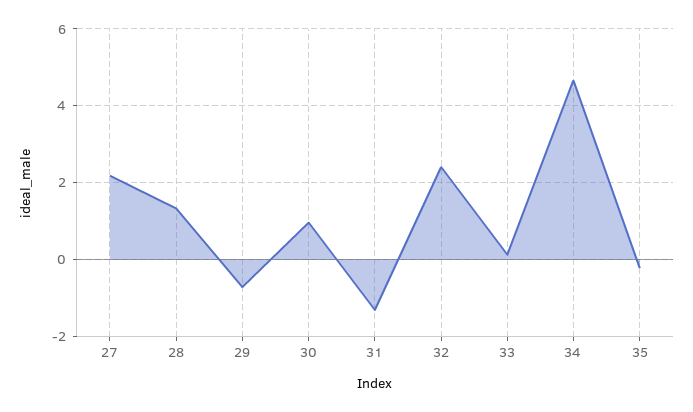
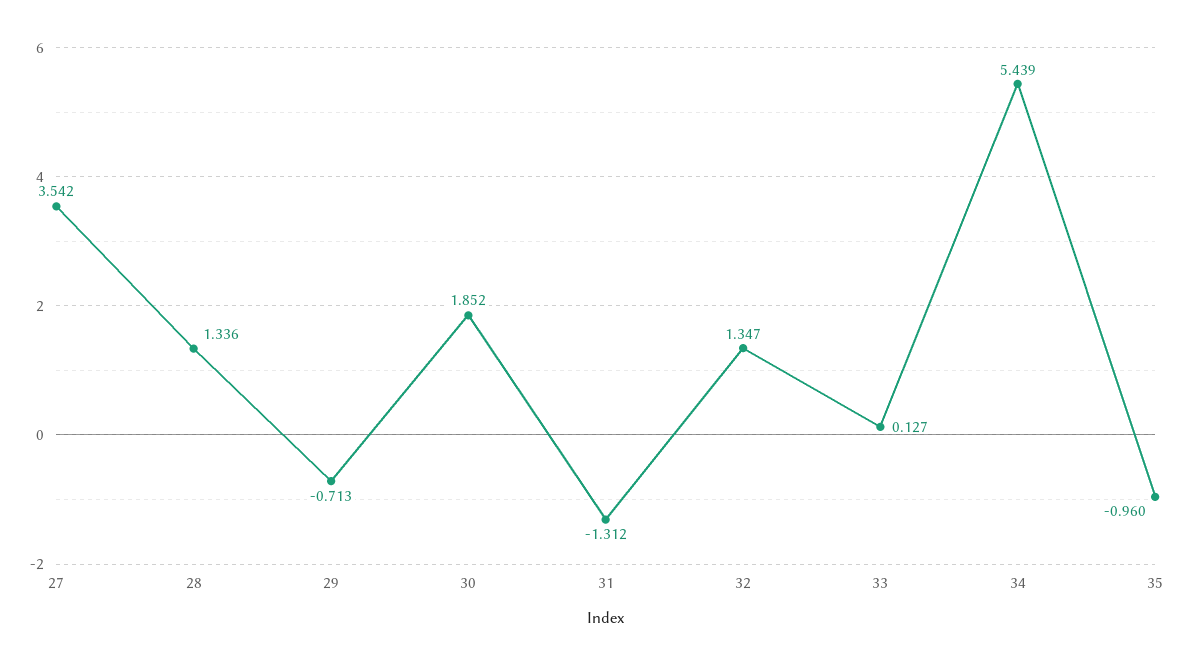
27: 2.2 -> 3.542
30: 1 -> 1.852
32: 2.4 -> 1.347
34: 4.6 -> 5.439
35: -0.2 -> -0.96

